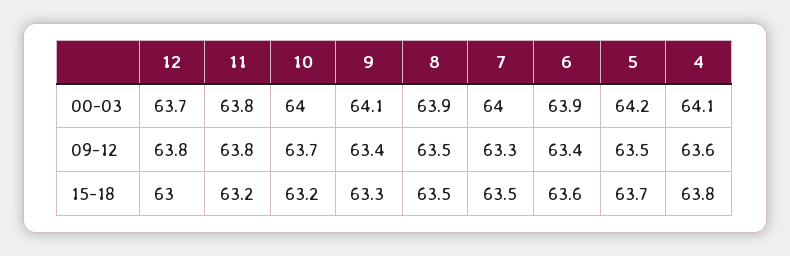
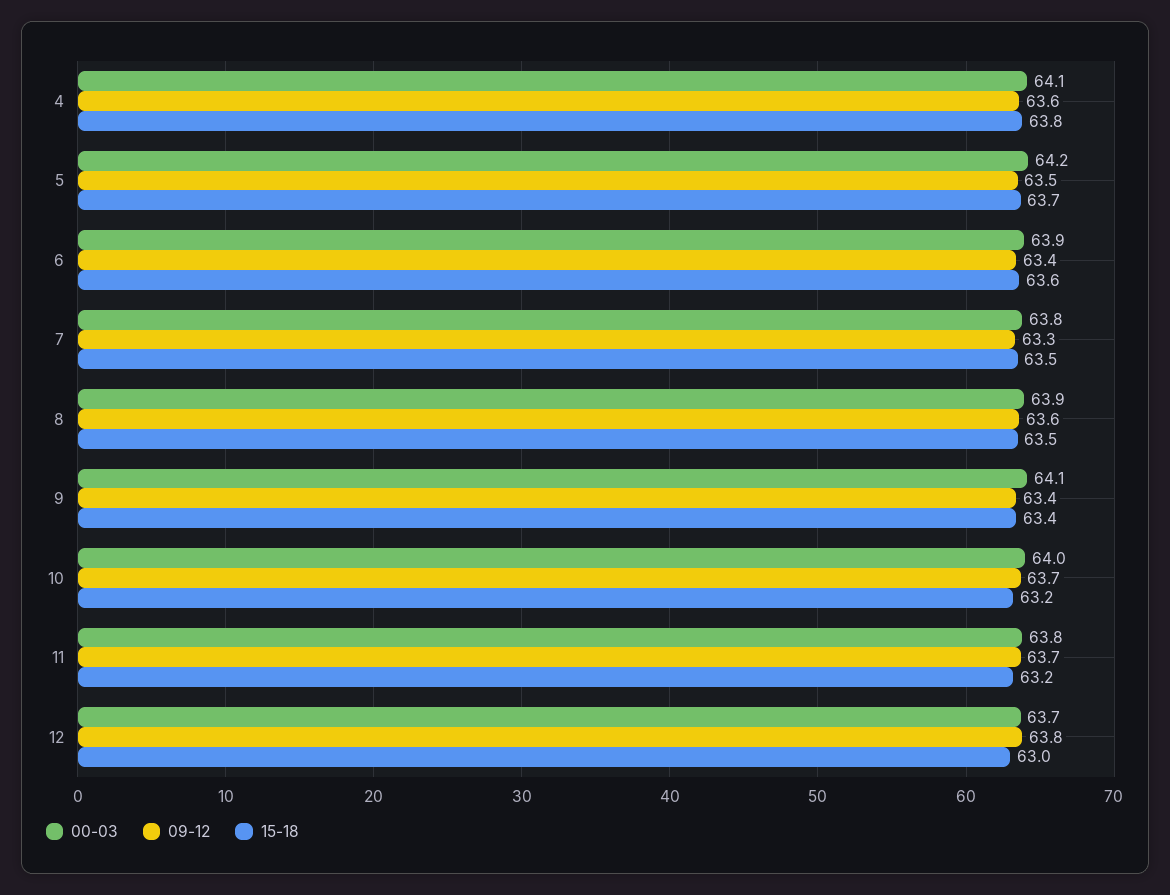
00-03, 7: 64 -> 63.8
09-12, 11: 63.8 -> 63.7
09-12, 8: 63.5 -> 63.6
15-18, 9: 63.3 -> 63.4

